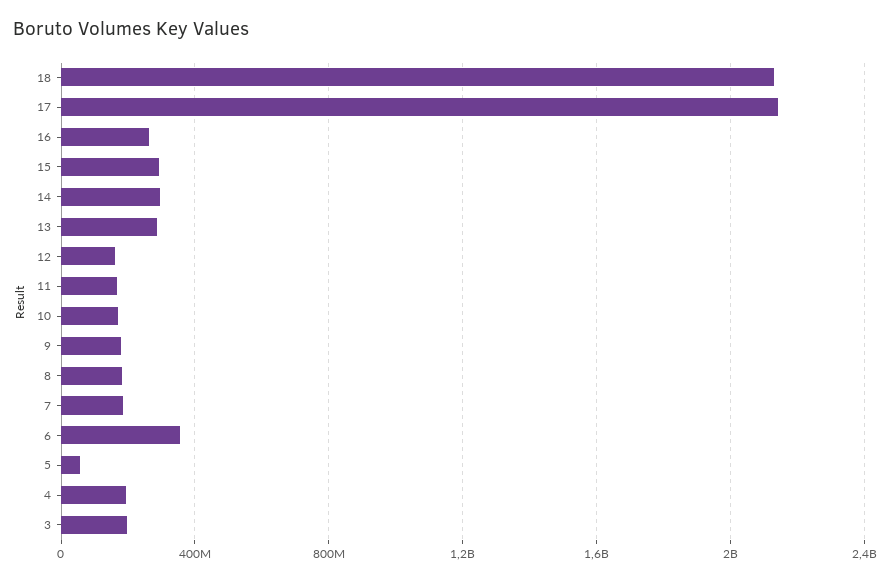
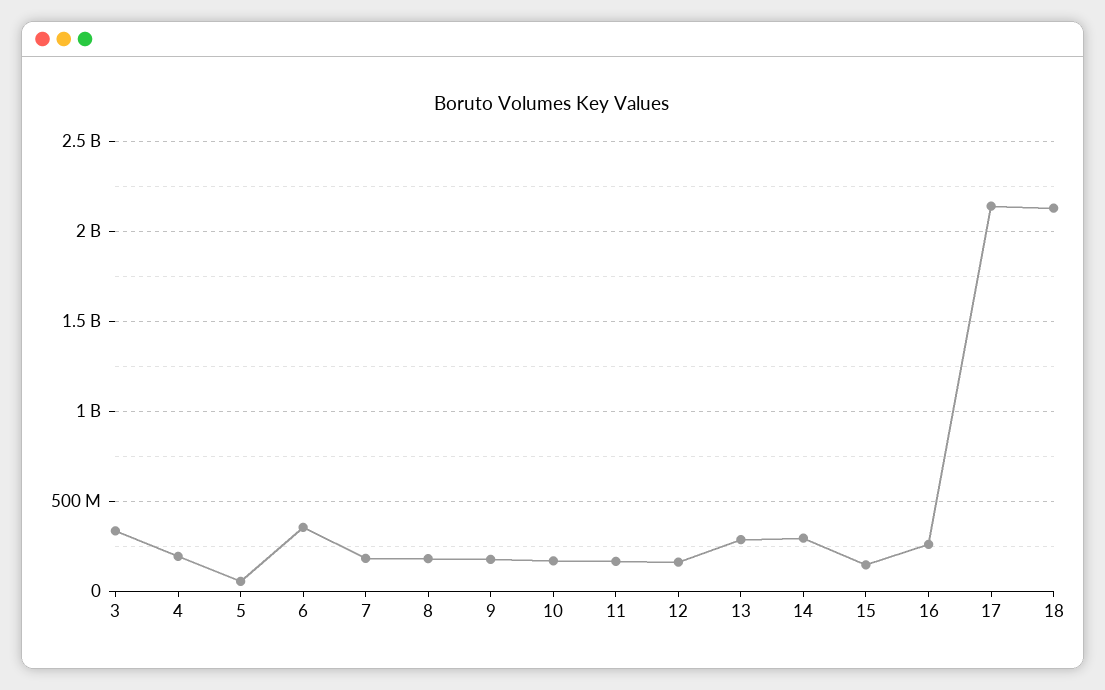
15: 300000000 -> 150000000
3: 200000000 -> 350000000

